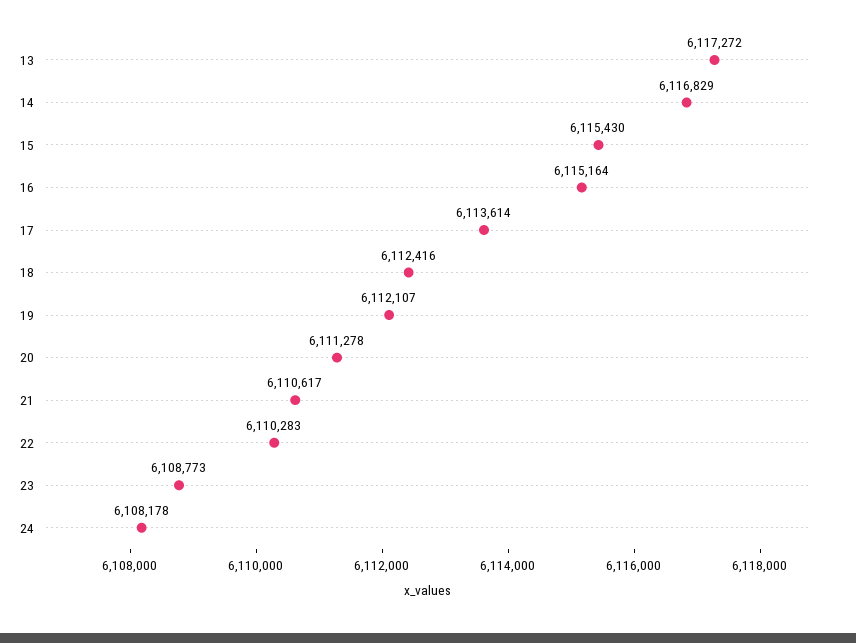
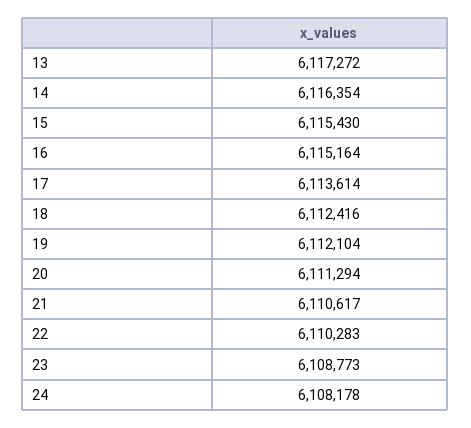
14: 6116829 -> 6116354
19: 6112107 -> 6112104
20: 6111278 -> 6111294

